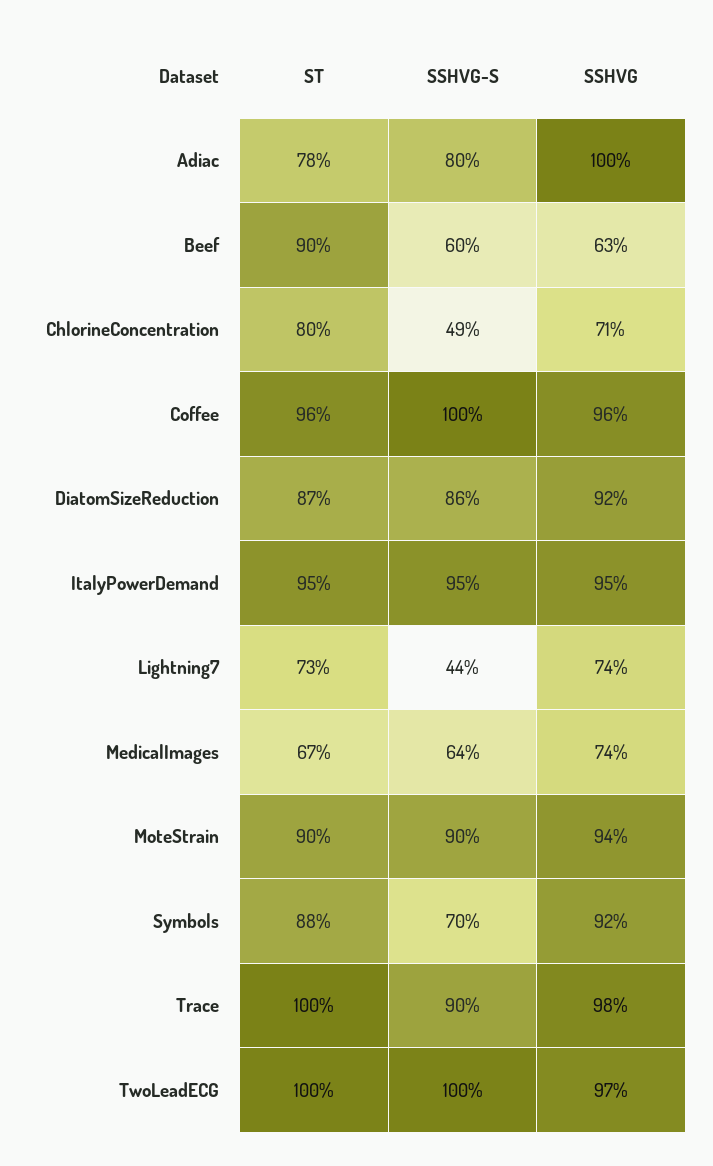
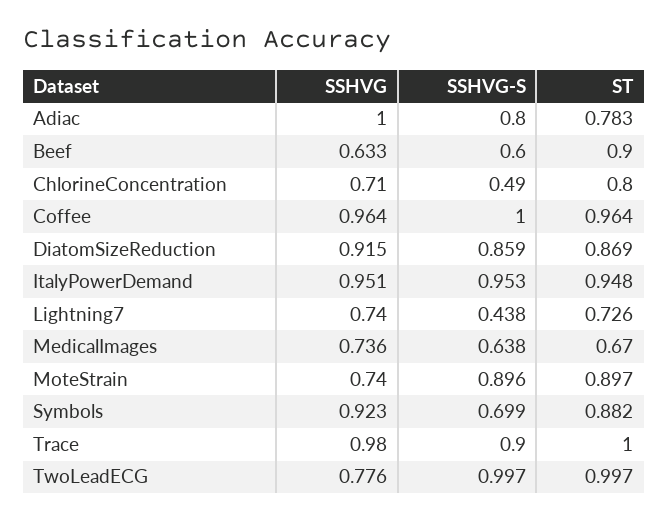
SSHVG, MoteStrain: 0.94 -> 0.74
SSHVG, TwoLeadECG: 0.97 -> 0.776

